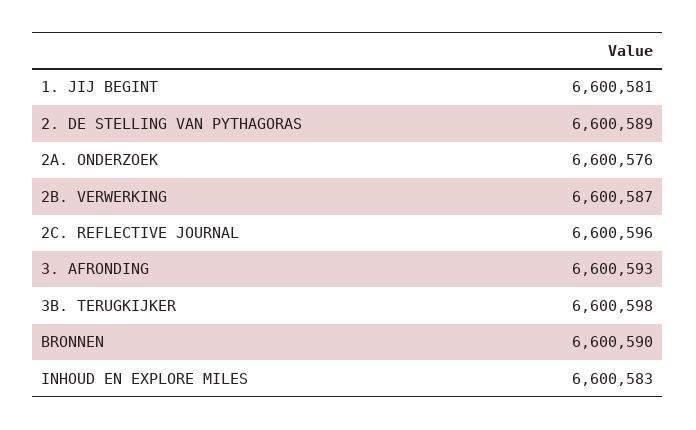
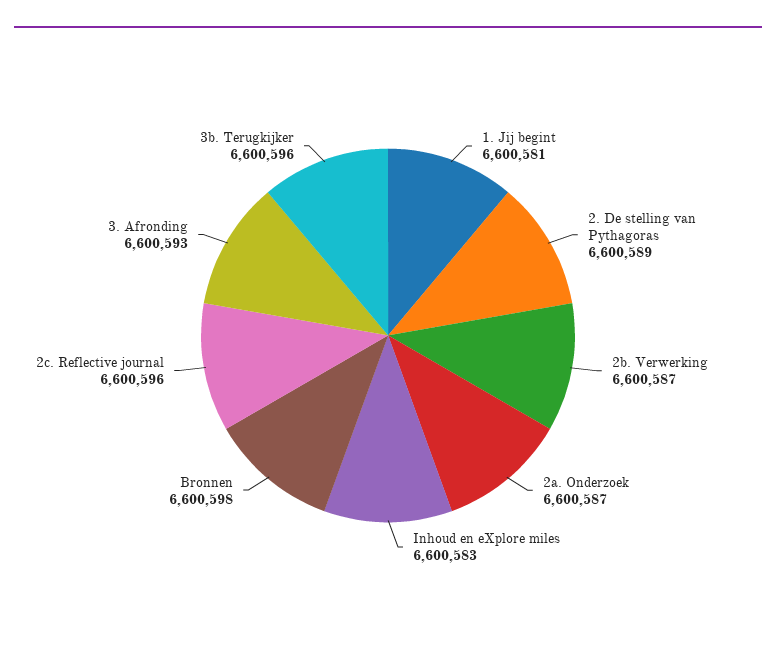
2A. ONDERZOEK: 6600576 -> 6600587
3B. TERUGKIJKER: 6600598 -> 6600596
BRONNEN: 6600590 -> 6600598

